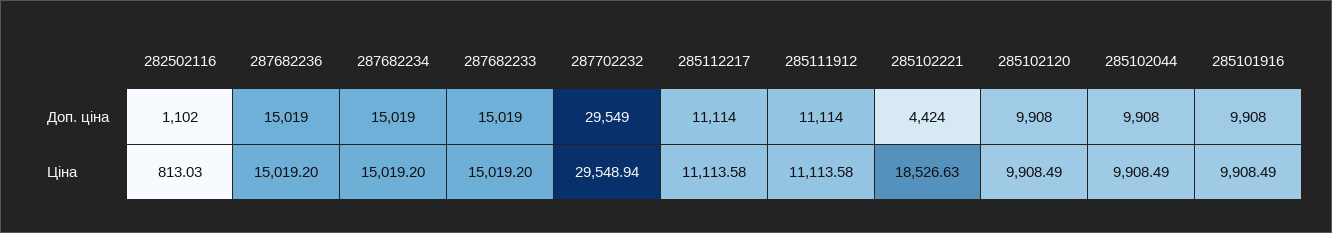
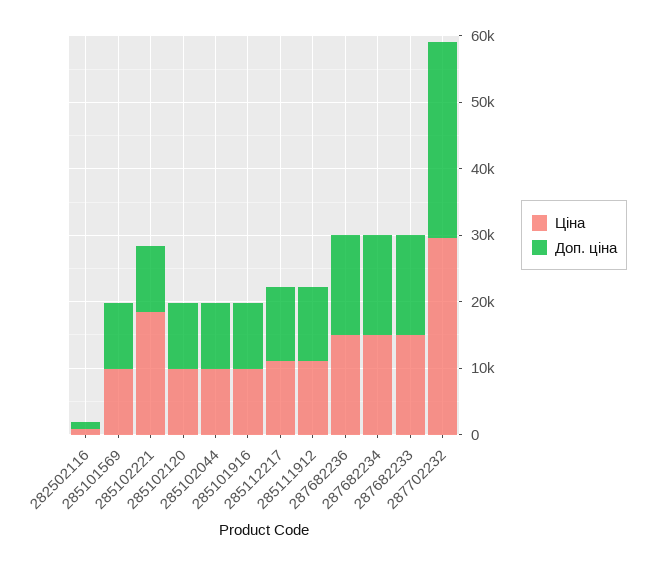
Доп. ціна, 285102221: 4424 -> 10000
Ціна, 285101569: none -> 10000
Доп. ціна, 285101569: none -> 10000

